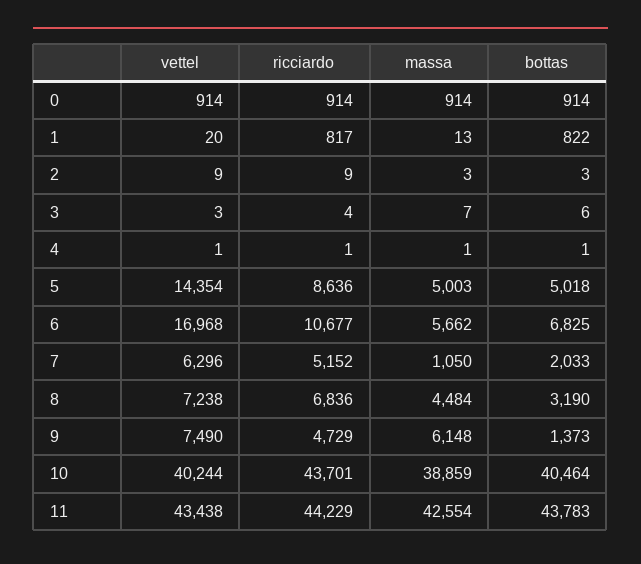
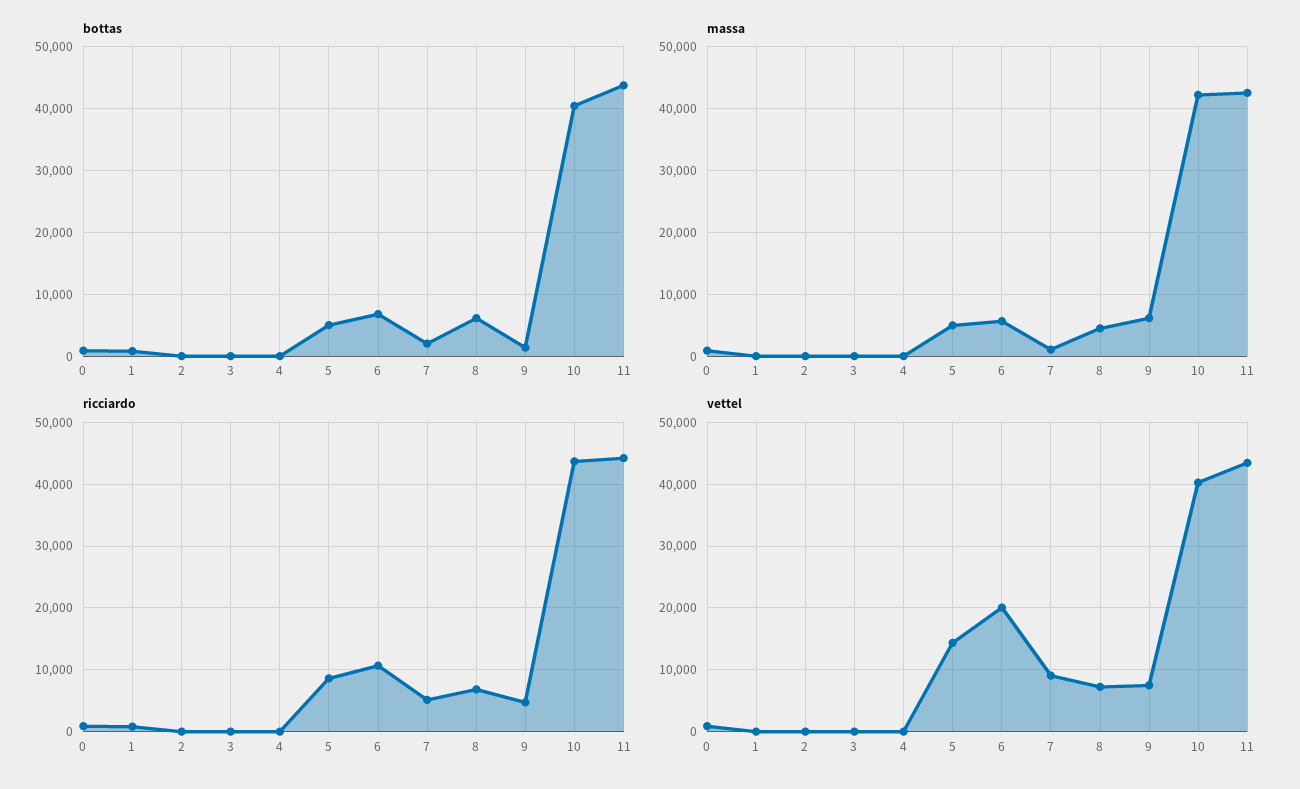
vettel, 6: 16968 -> 20000
vettel, 7: 6296 -> 9000
bottas, 8: 3190 -> 6000
massa, 10: 38859 -> 42000

